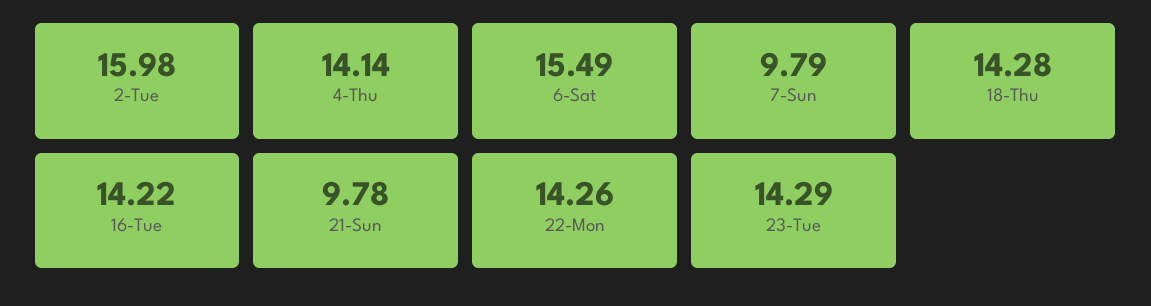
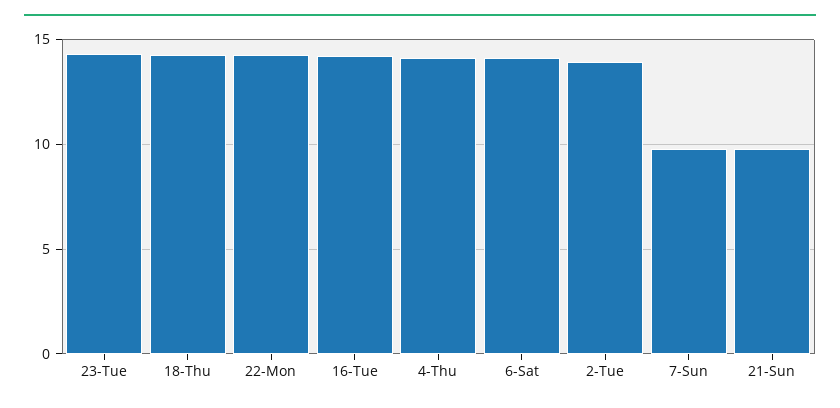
2-Tue: 15.98 -> 14
6-Sat: 15.49 -> 14

